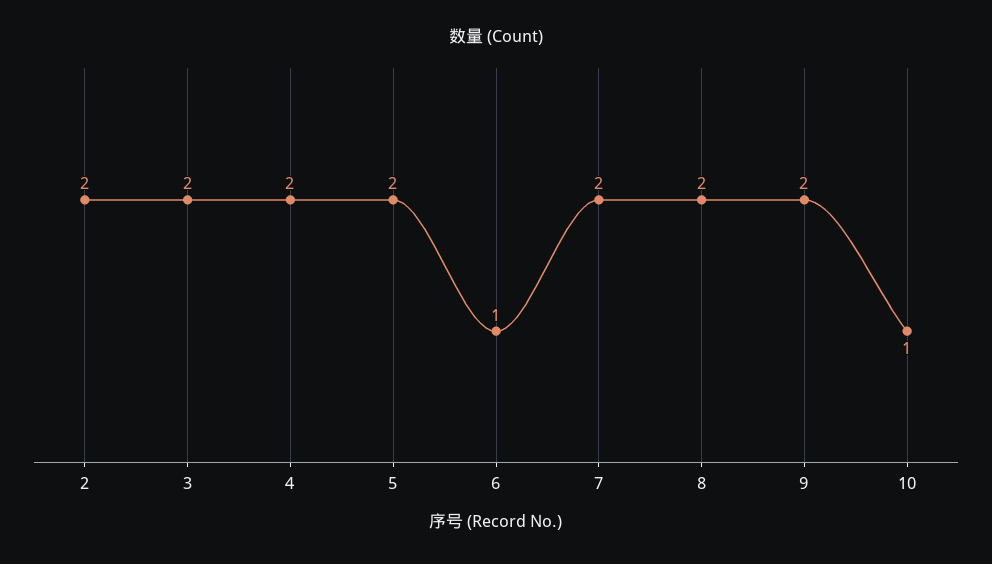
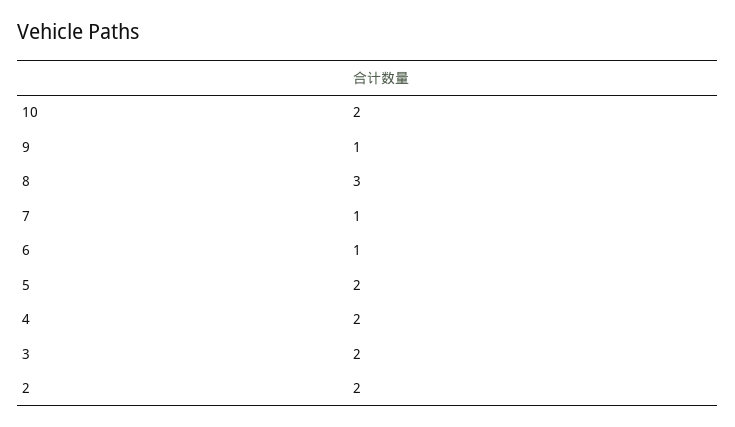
7: 2 -> 1
8: 2 -> 3
9: 2 -> 1
10: 1 -> 2

